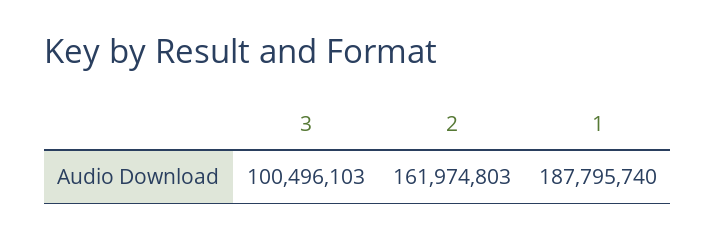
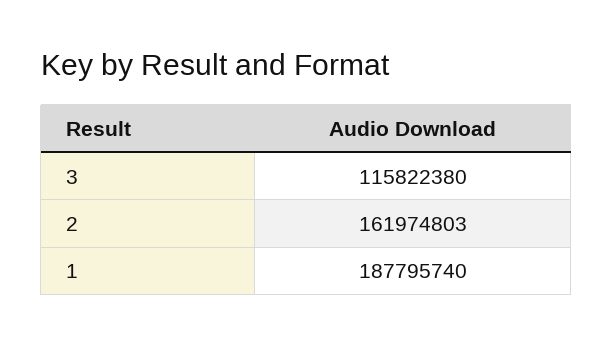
3: 100496103 -> 115822380

